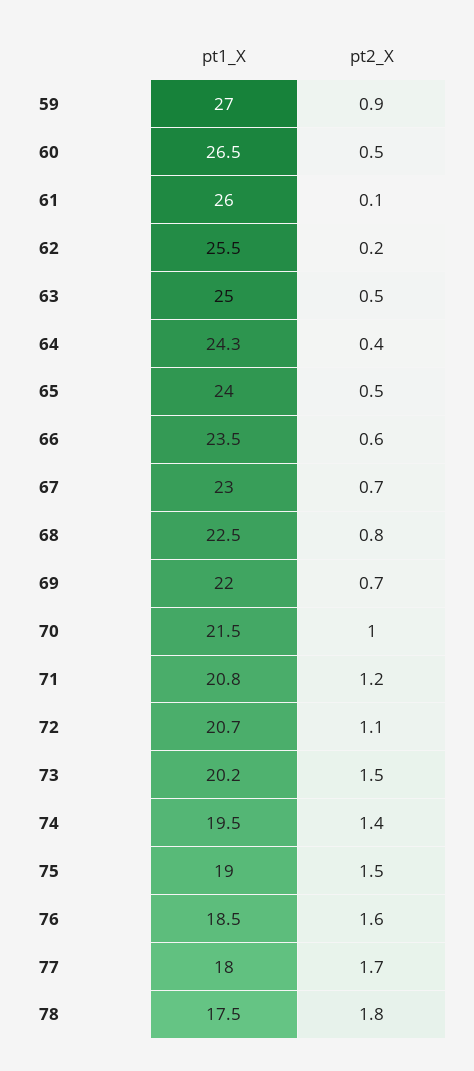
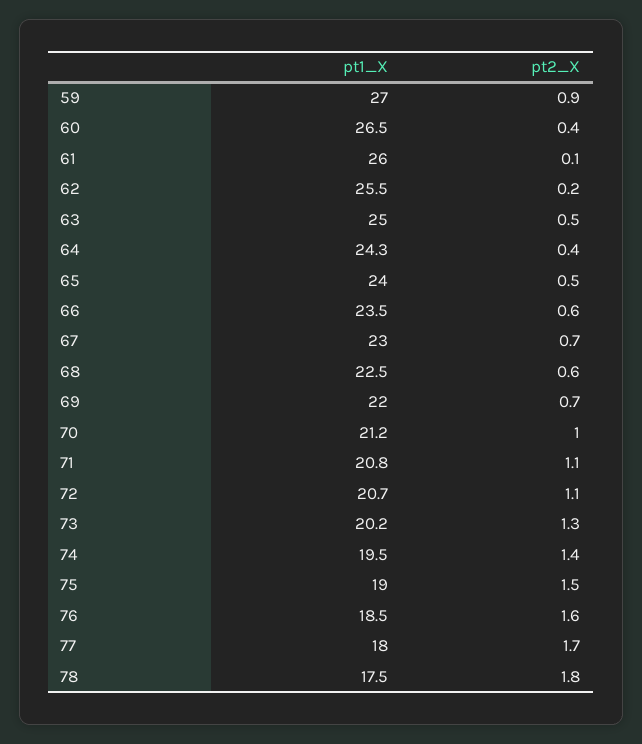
pt2_X, 60: 0.5 -> 0.4
pt2_X, 68: 0.8 -> 0.6
pt1_X, 70: 21.5 -> 21.2
pt2_X, 71: 1.2 -> 1.1
pt2_X, 73: 1.5 -> 1.3

